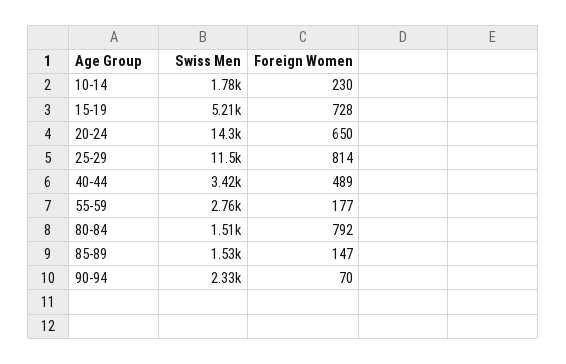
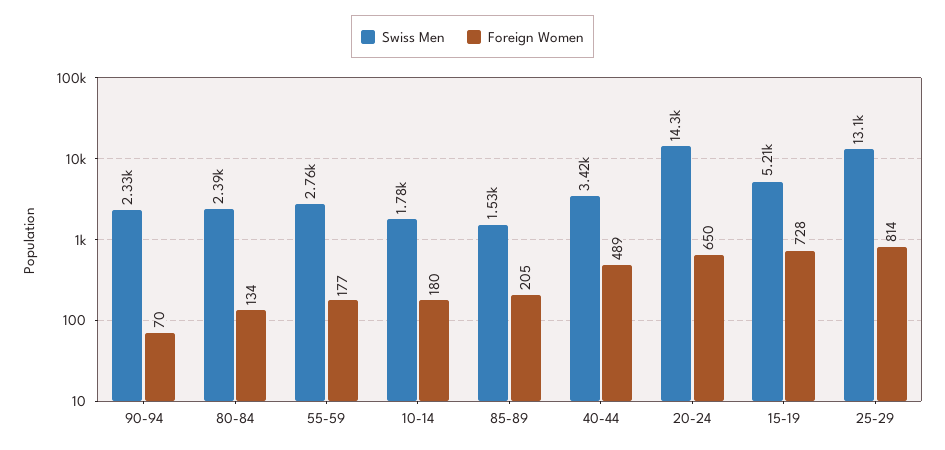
Foreign Women, 10-14: 230 -> 180
Swiss Men, 25-29: 11500 -> 13100
Swiss Men, 80-84: 1510 -> 2390
Foreign Women, 80-84: 792 -> 134
Foreign Women, 85-89: 147 -> 205

